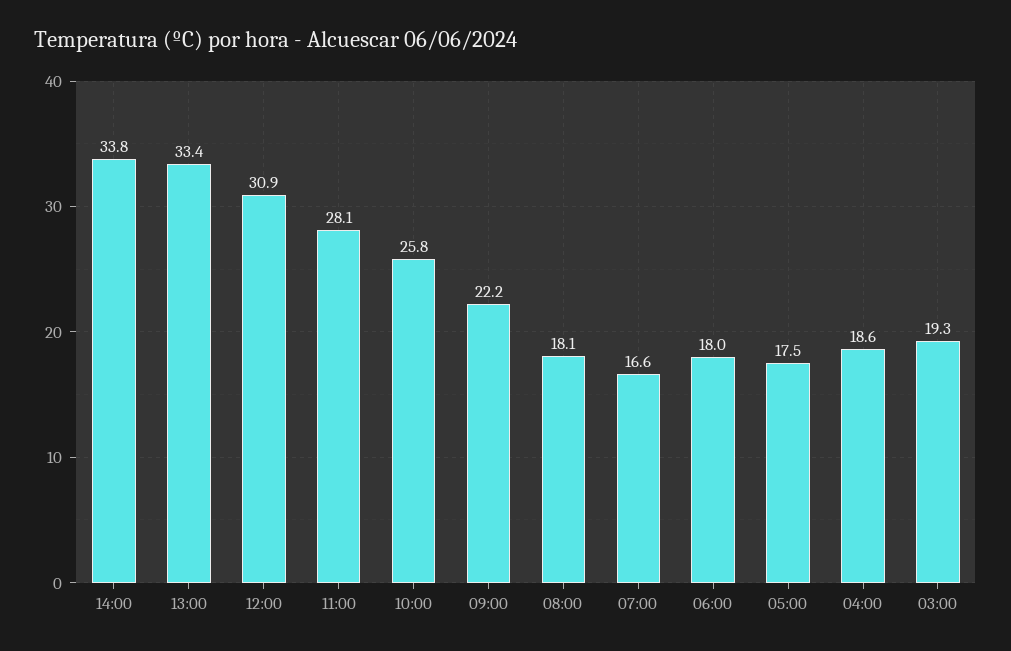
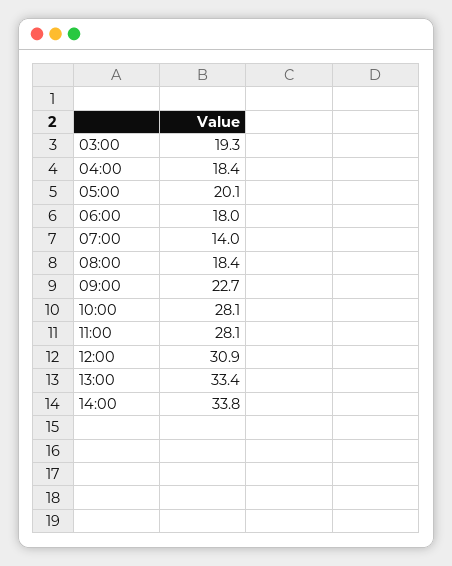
10:00: 25.8 -> 28.1
09:00: 22.2 -> 22.7
08:00: 18.1 -> 18.4
07:00: 16.6 -> 14
05:00: 17.5 -> 20.1
04:00: 18.6 -> 18.4

